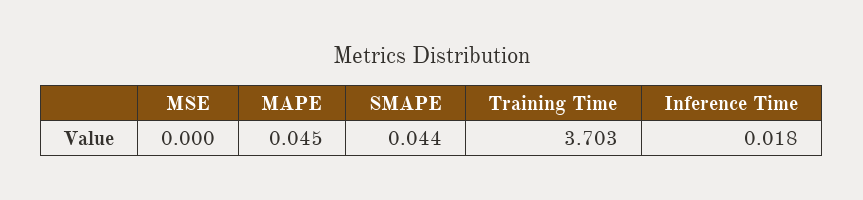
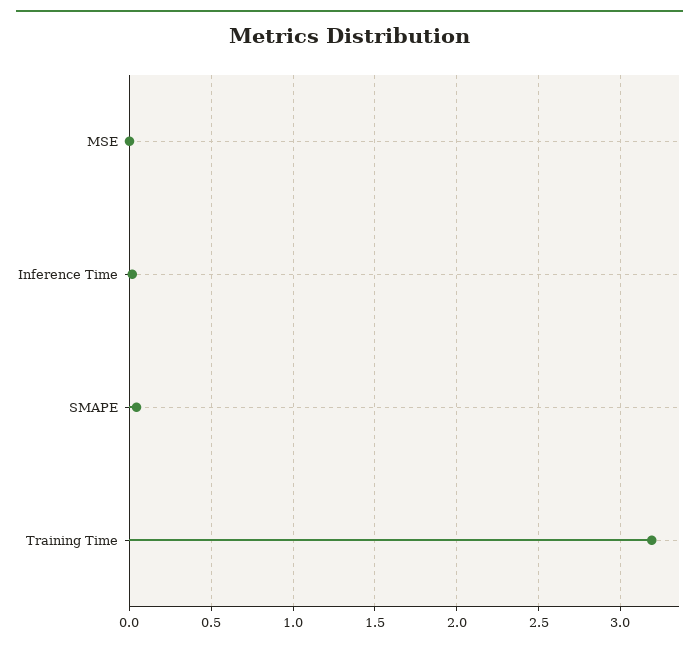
MAPE: 0.045 -> none
Training Time: 3.703 -> 3.2

